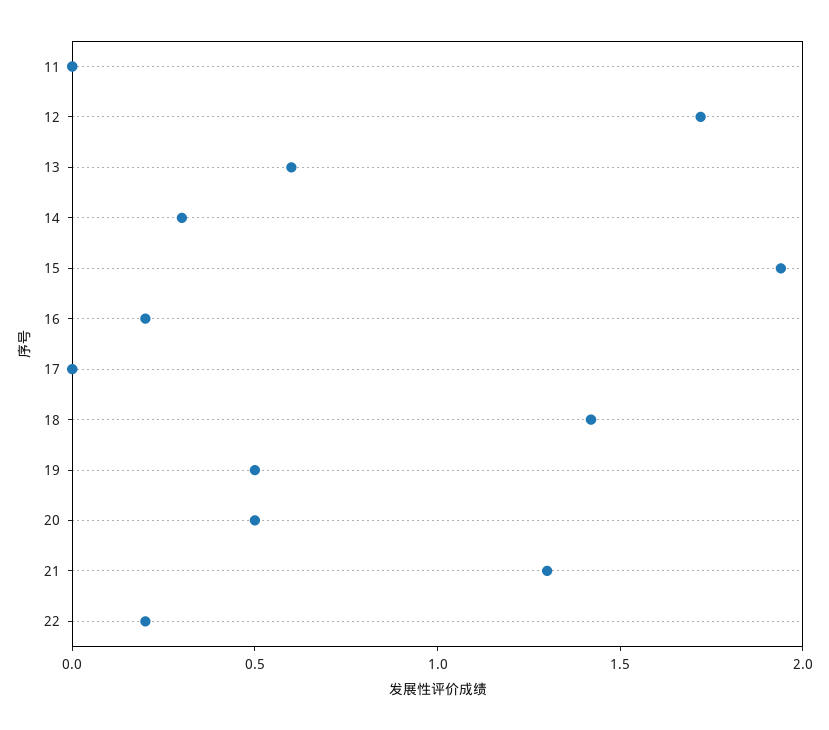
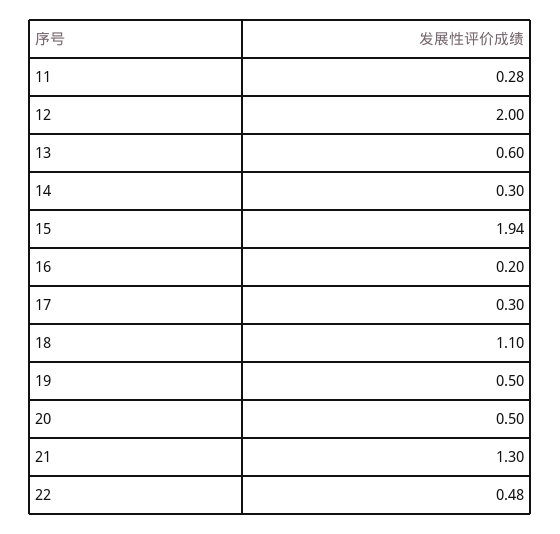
11: 0 -> 0.28
12: 1.7 -> 2
17: 0 -> 0.3
18: 1.4 -> 1.1
22: 0.2 -> 0.48

